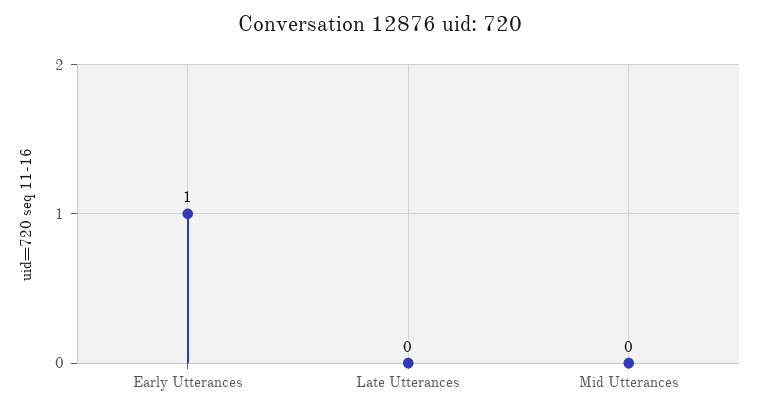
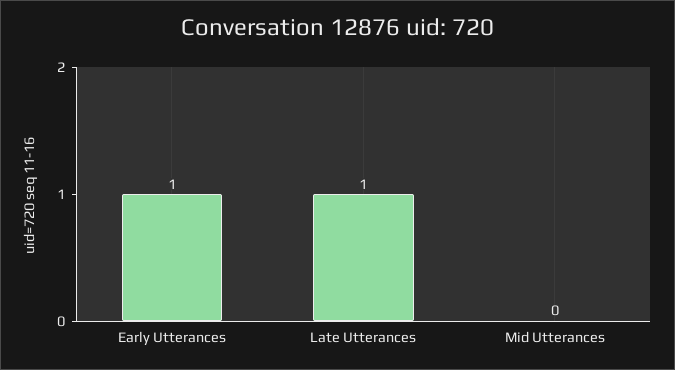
Late Utterances: 0 -> 1

